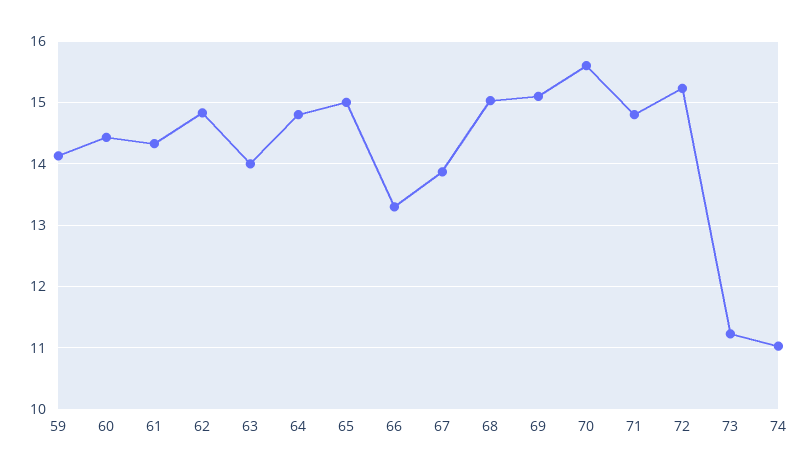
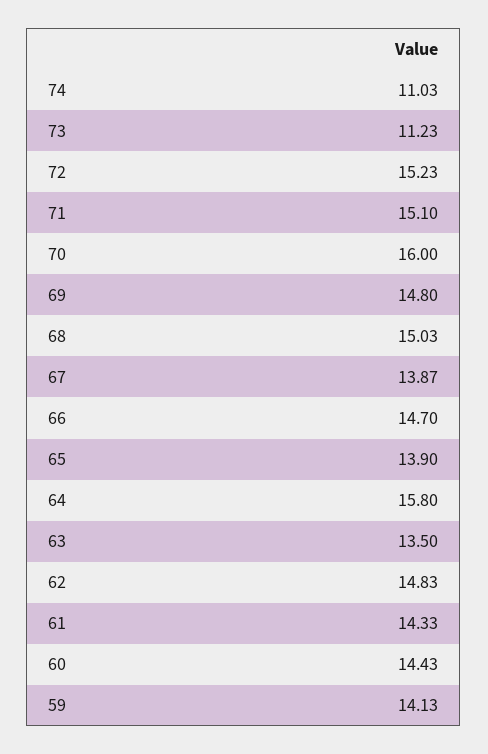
63: 14 -> 13.5
64: 14.8 -> 15.8
65: 15 -> 13.9
66: 13.3 -> 14.7
69: 15.1 -> 14.8
70: 15.6 -> 16
71: 14.8 -> 15.1

